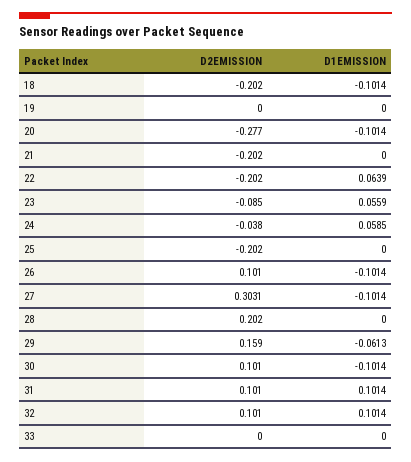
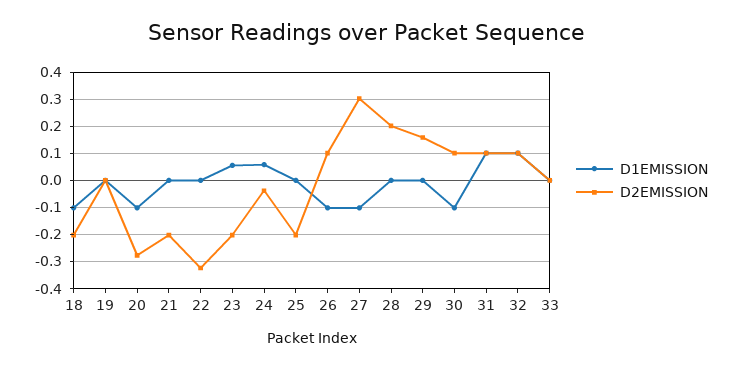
D2EMISSION, 22: -0.202 -> -0.325
D1EMISSION, 22: 0.0639 -> 0
D2EMISSION, 23: -0.085 -> -0.2
D1EMISSION, 29: -0.0613 -> 0

